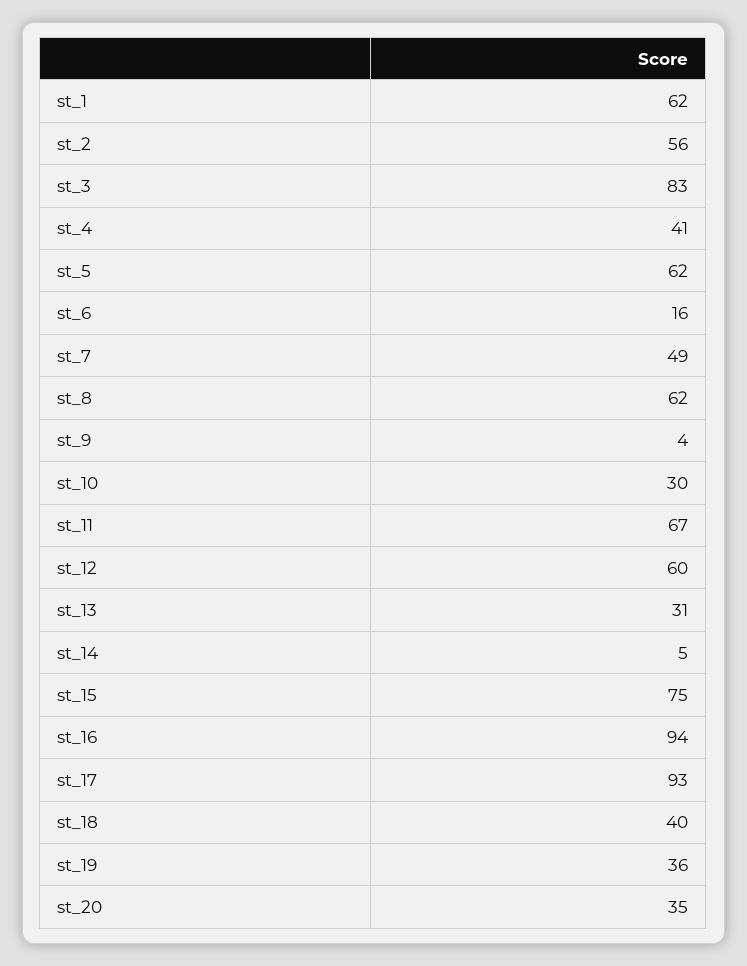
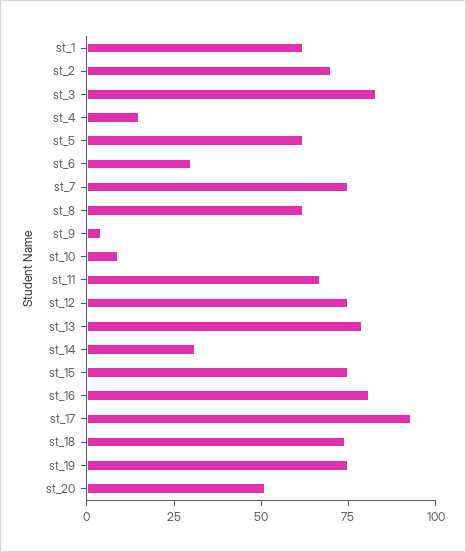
st_2: 56 -> 70
st_4: 41 -> 15
st_6: 16 -> 30
st_7: 49 -> 75
st_10: 30 -> 10
st_12: 60 -> 75
st_13: 31 -> 80
st_14: 5 -> 30
st_16: 94 -> 80
st_18: 40 -> 75
st_19: 36 -> 75
st_20: 35 -> 50

